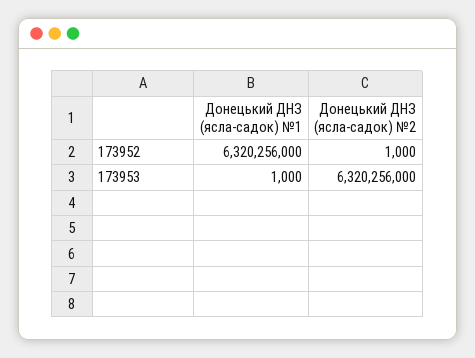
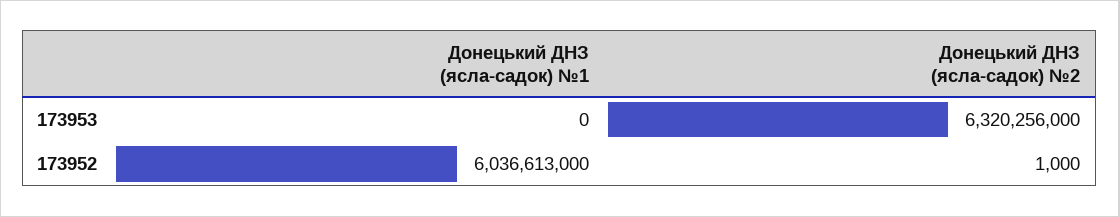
Донецький ДНЗ (ясла-садок) №1, 173952: 6320256000 -> 6036613000
Донецький ДНЗ (ясла-садок) №1, 173953: 1000 -> 0

